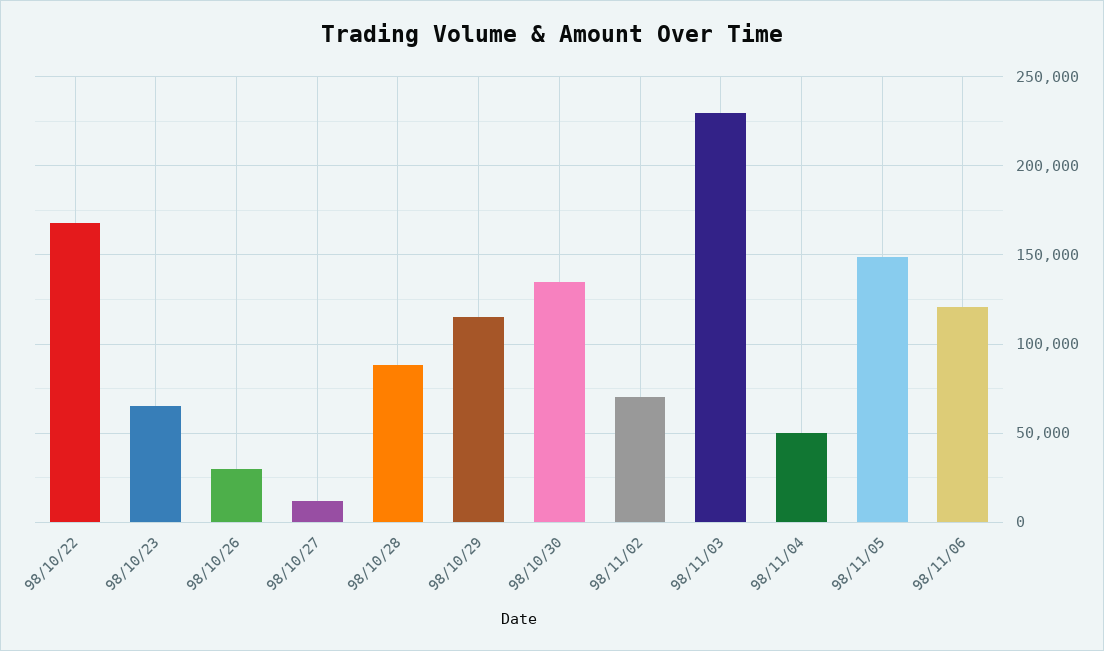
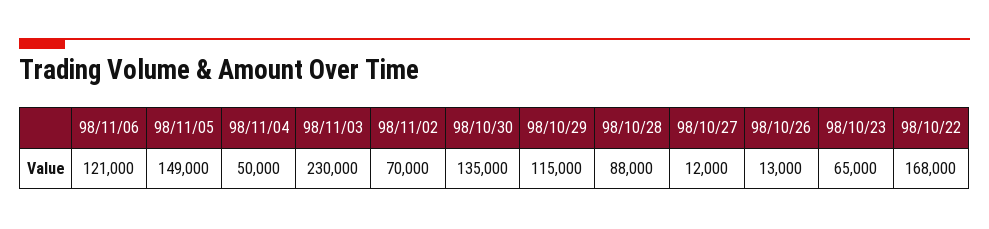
98/10/26: 30000 -> 13000

